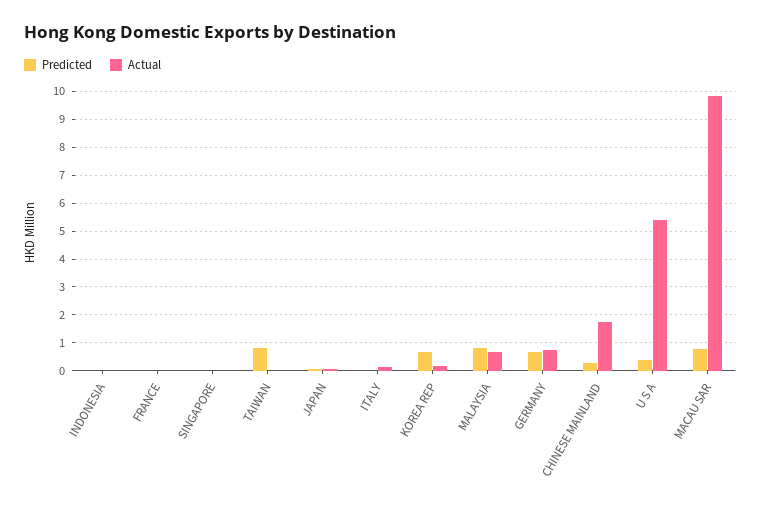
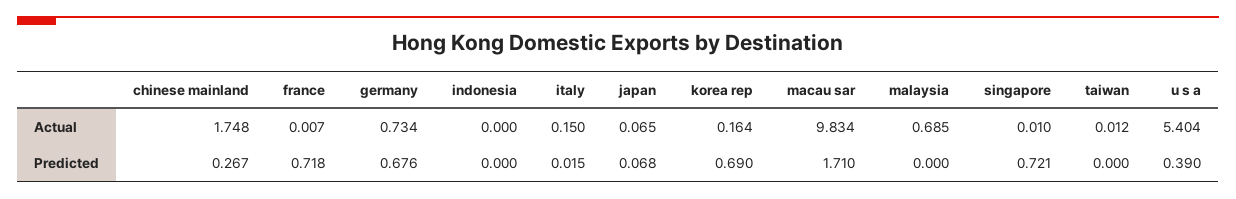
Predicted, FRANCE: 0 -> 0.718
Predicted, SINGAPORE: 0 -> 0.721
Predicted, TAIWAN: 0.75 -> 0
Predicted, MALAYSIA: 0.75 -> 0
Predicted, MACAU SAR: 0.75 -> 1.71

